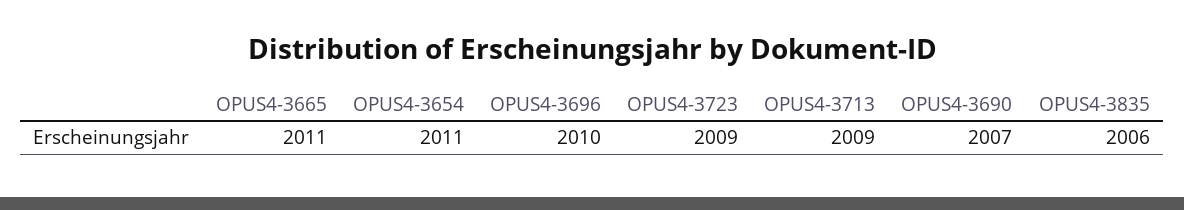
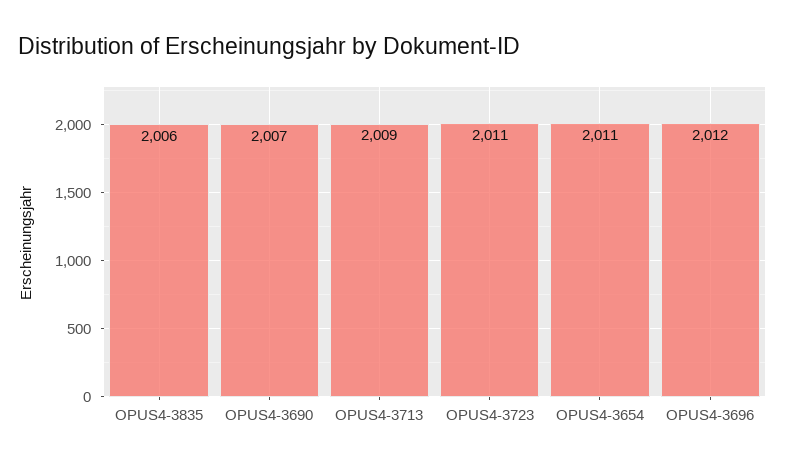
OPUS4-3665: 2011 -> none
OPUS4-3696: 2010 -> 2012
OPUS4-3723: 2009 -> 2011

